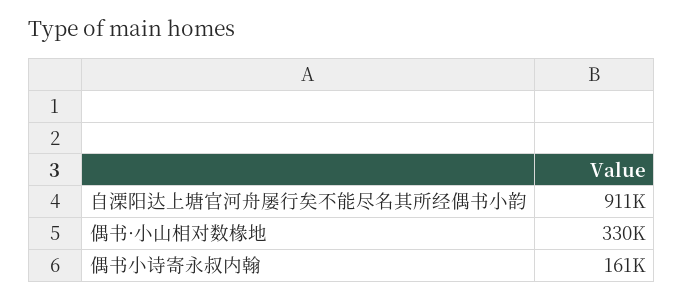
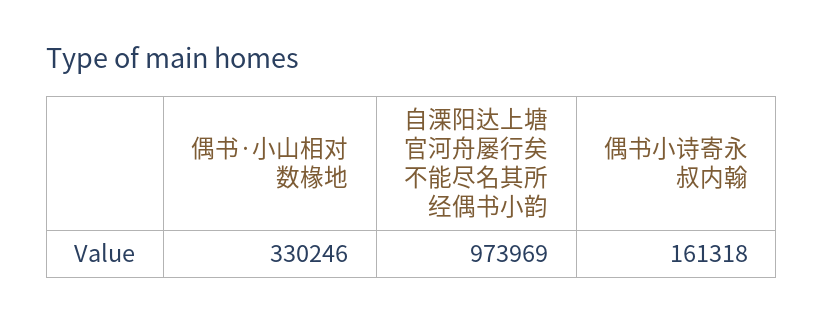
自溧阳达上塘官河舟屡行矣不能尽名其所经偶书小韵: 911000 -> 973969

